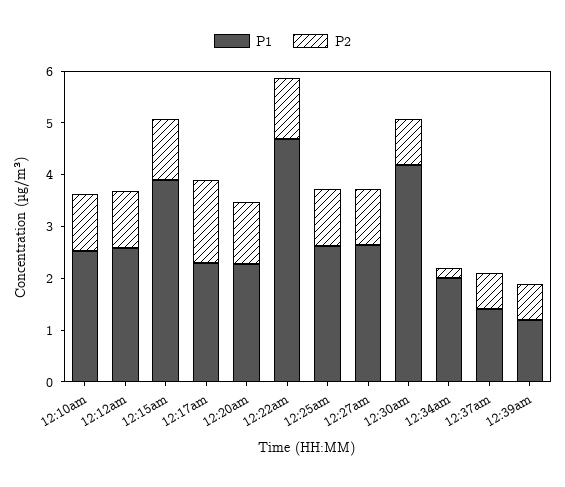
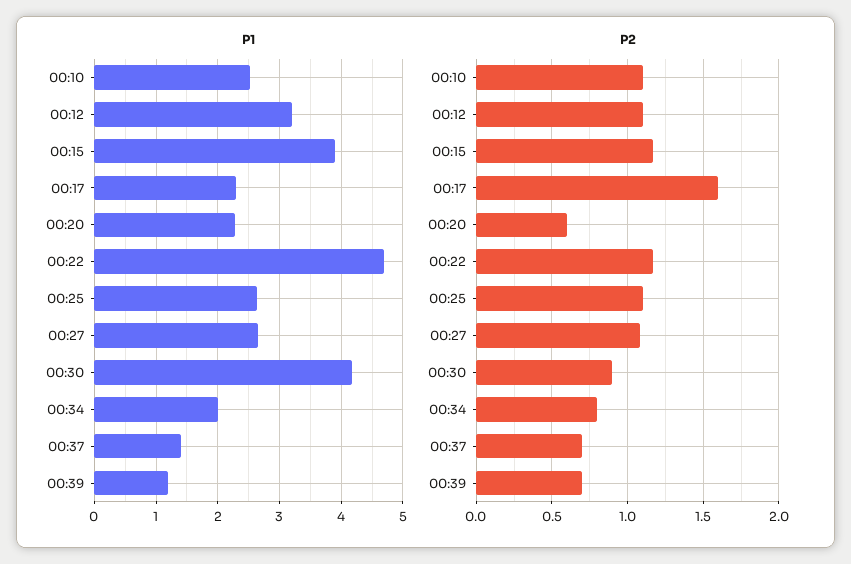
P1, 12:12am: 2.6 -> 3.2
P2, 12:20am: 1.2 -> 0.6
P2, 12:34am: 0.2 -> 0.8

